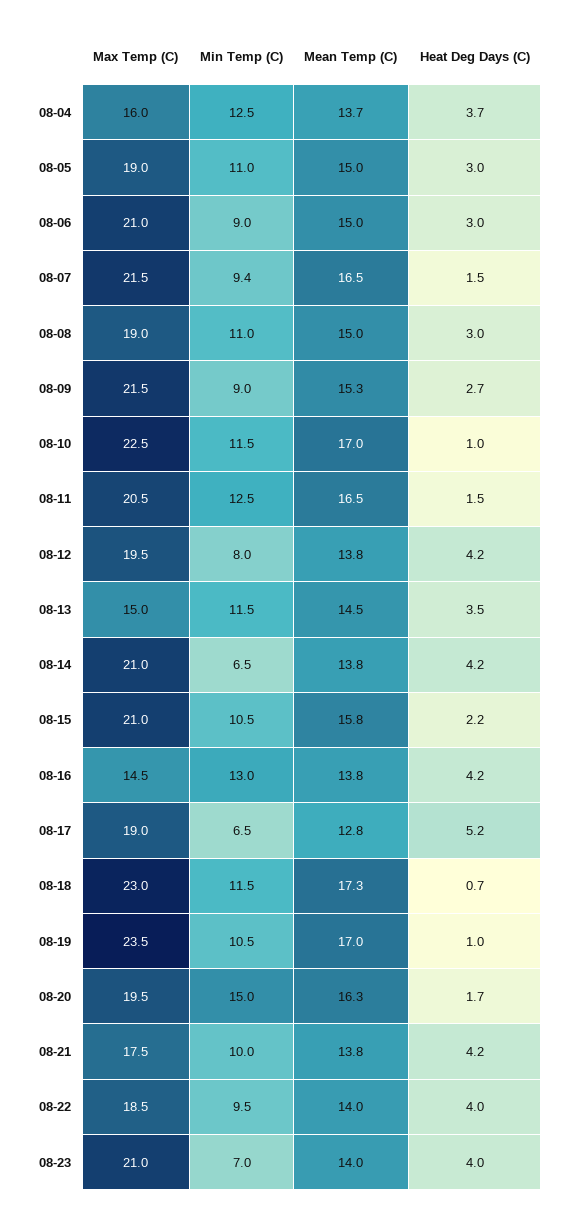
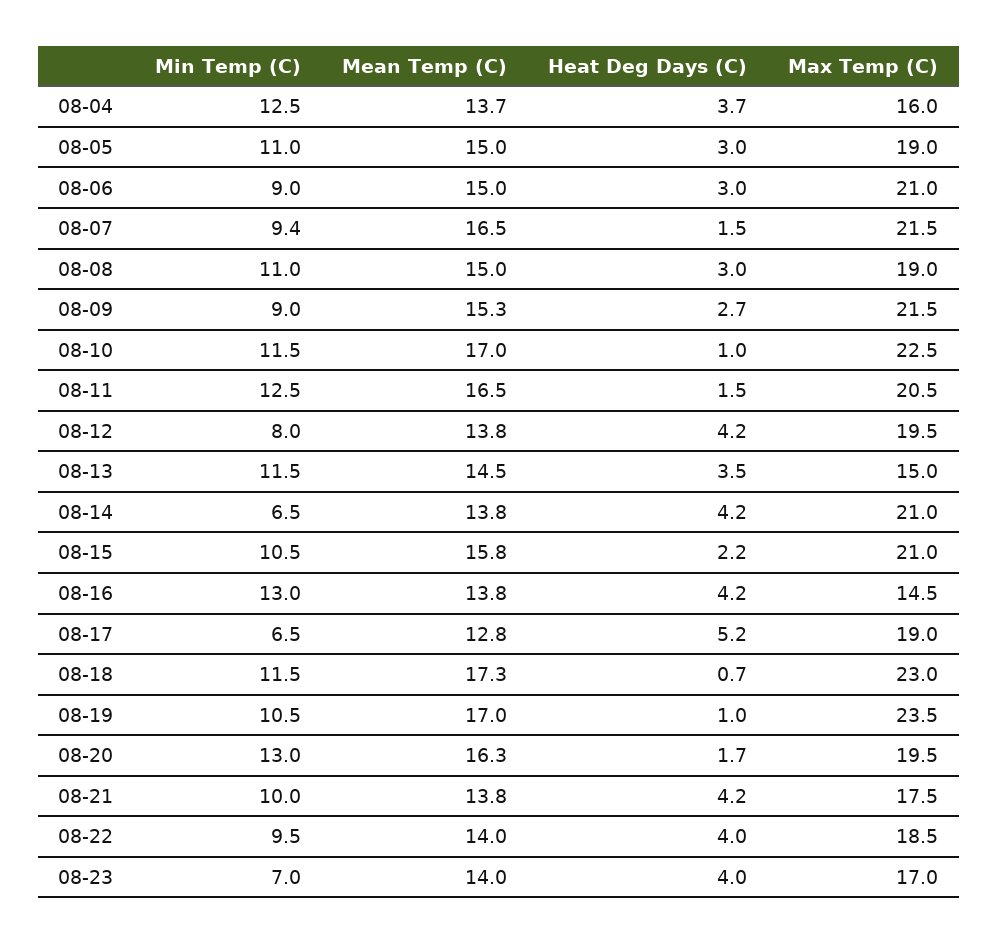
Min Temp (C), 08-20: 15 -> 13
Max Temp (C), 08-23: 21 -> 17

